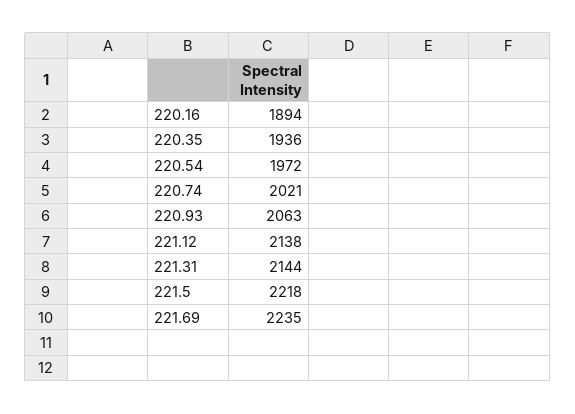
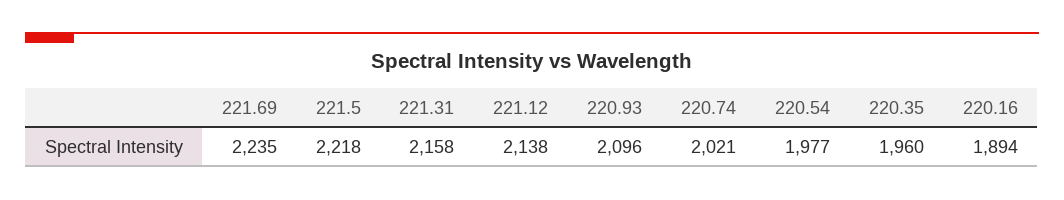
220.35: 1936 -> 1960
220.54: 1972 -> 1977
220.93: 2063 -> 2096
221.31: 2144 -> 2158

